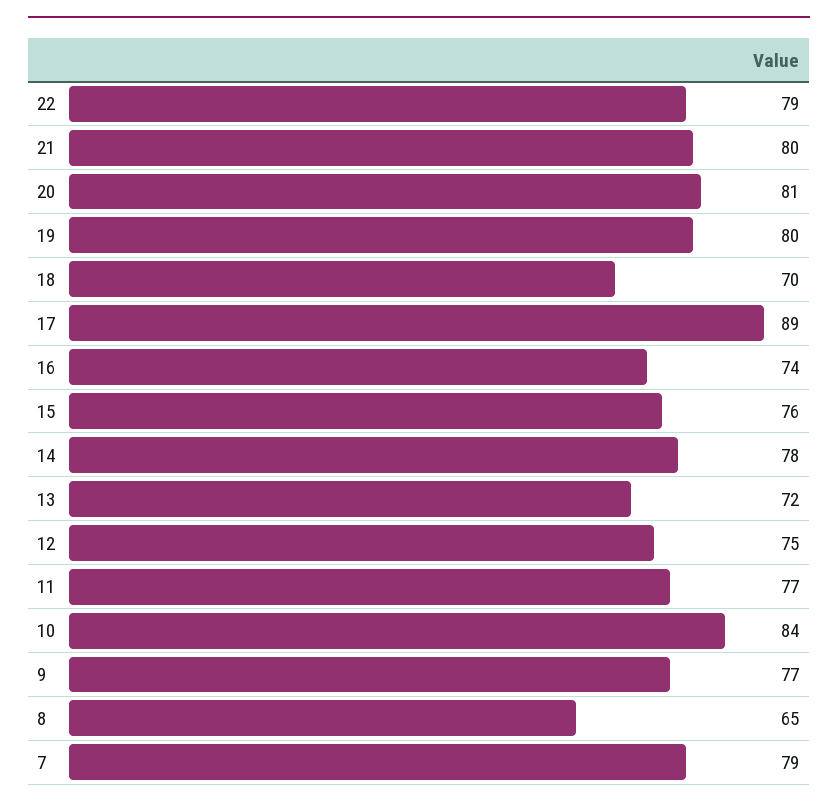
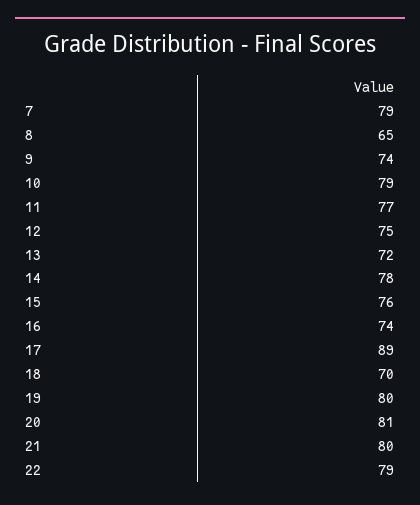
10: 84 -> 79
9: 77 -> 74

